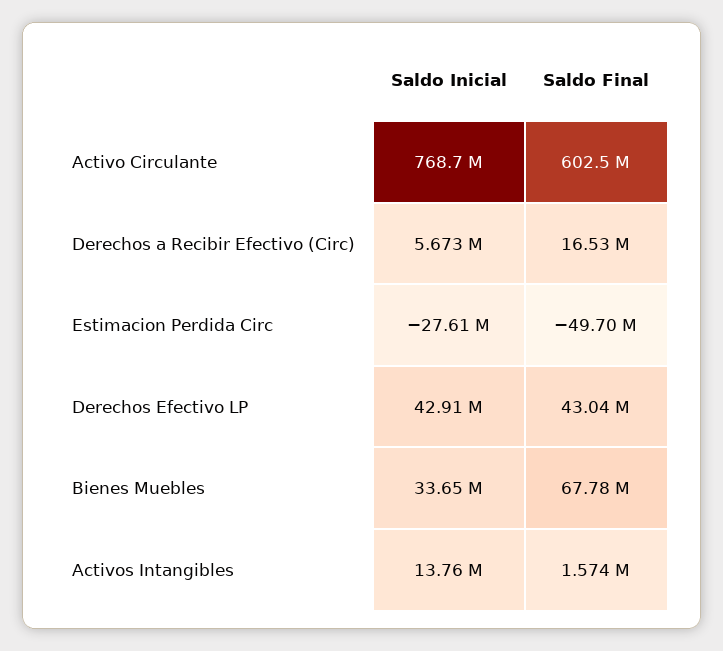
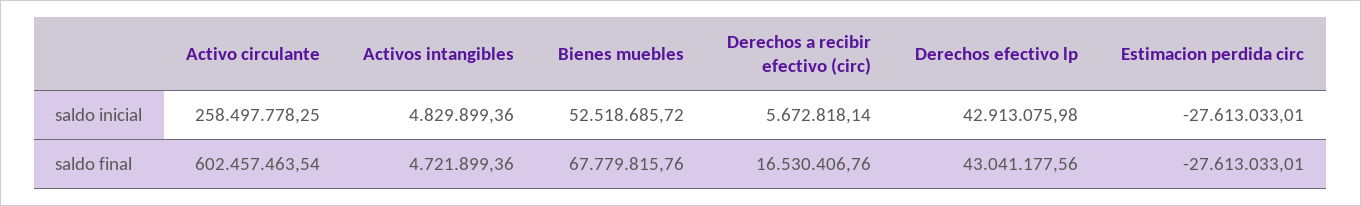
Saldo Inicial, Activo Circulante: 768700000 -> 258497778.25
Saldo Final, Estimacion Perdida Circ: -49700000 -> -27613033.01
Saldo Inicial, Bienes Muebles: 33650000 -> 52518685.72
Saldo Inicial, Activos Intangibles: 13760000 -> 4829899.36
Saldo Final, Activos Intangibles: 1574000 -> 4721899.36

